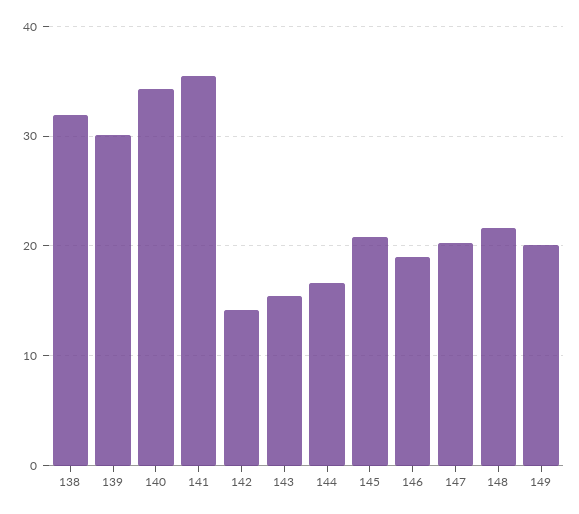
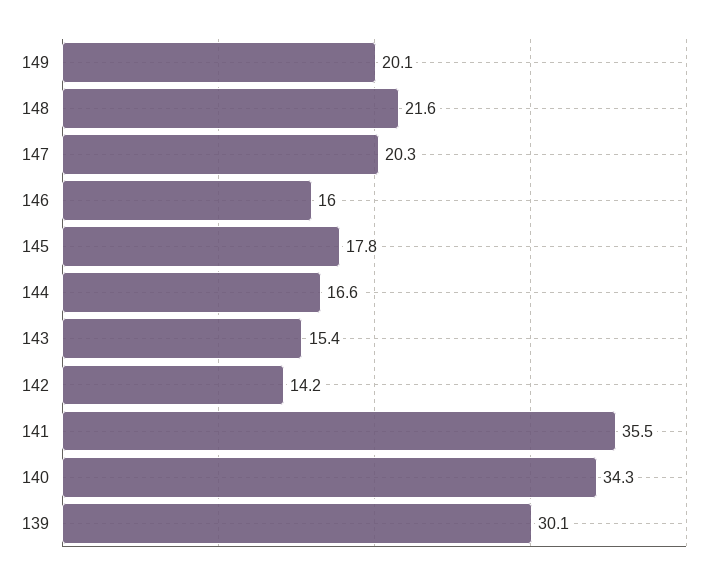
138: 32 -> none
145: 21 -> 17.8
146: 19 -> 16

